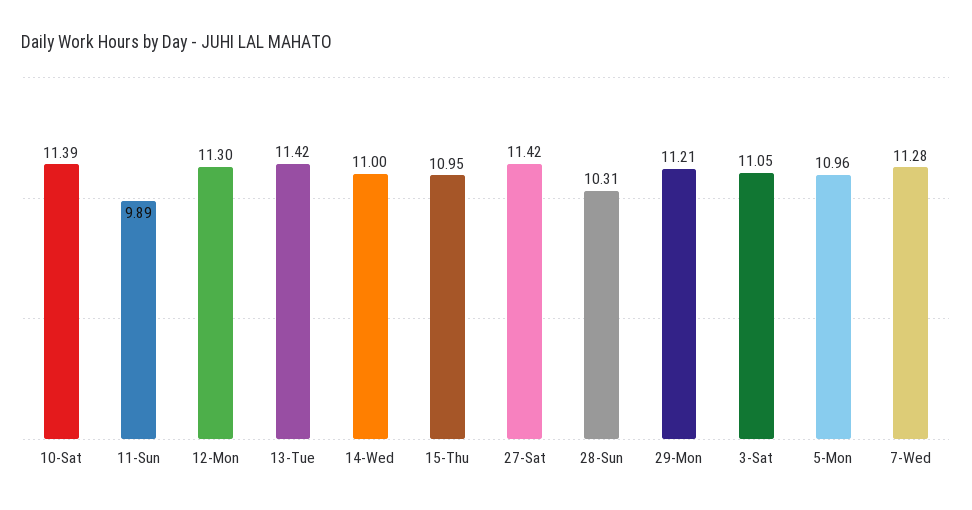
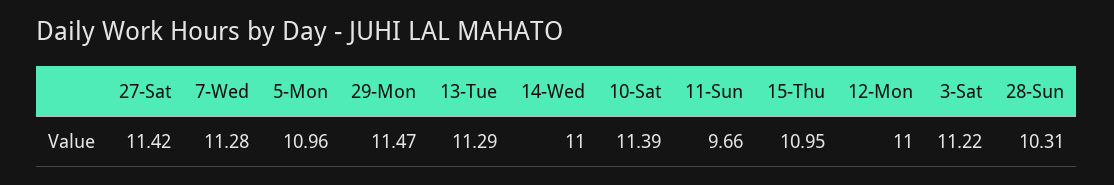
11-Sun: 9.89 -> 9.66
12-Mon: 11.3 -> 11
13-Tue: 11.42 -> 11.29
29-Mon: 11.21 -> 11.47
3-Sat: 11.05 -> 11.22

